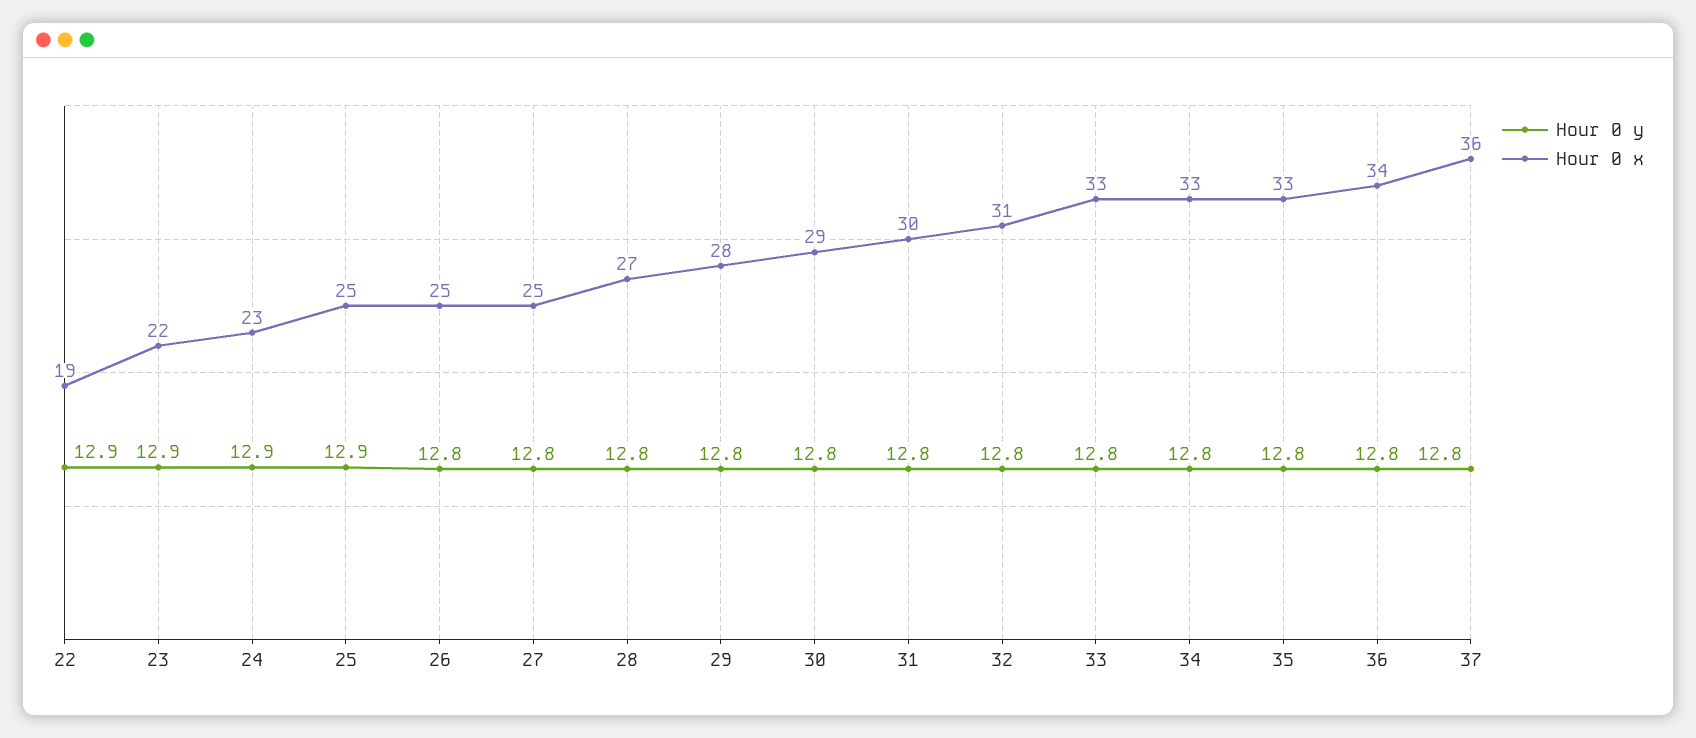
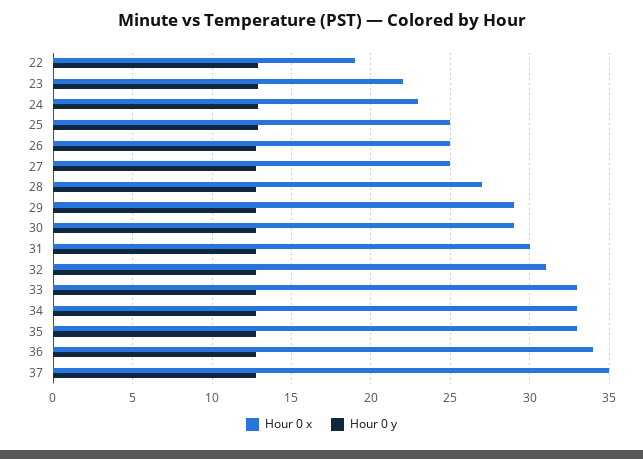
Hour 0 x, 29: 28 -> 29
Hour 0 x, 37: 36 -> 35

